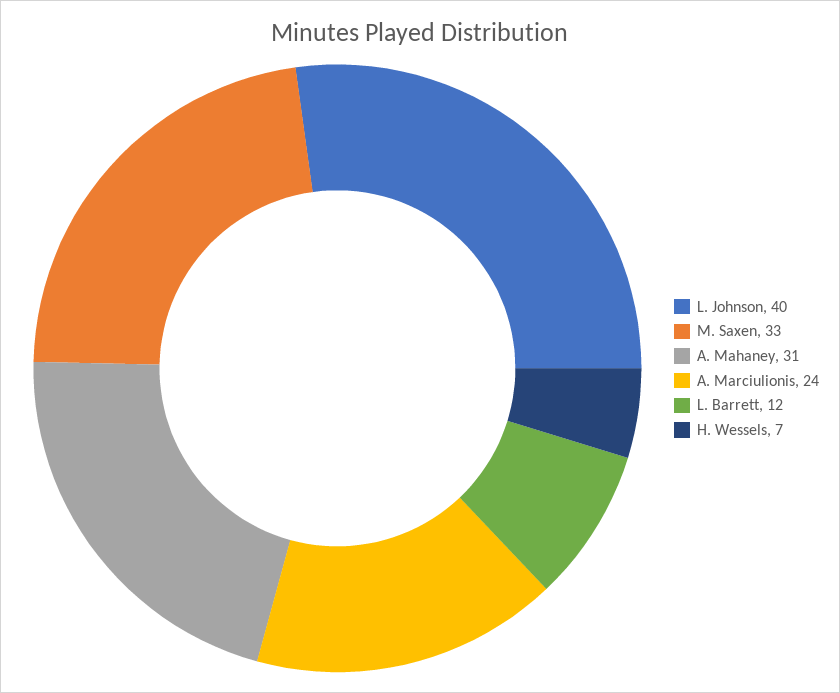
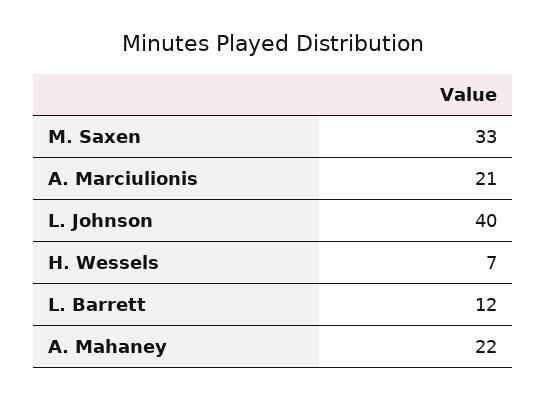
A. Mahaney: 31 -> 22
A. Marciulionis: 24 -> 21

